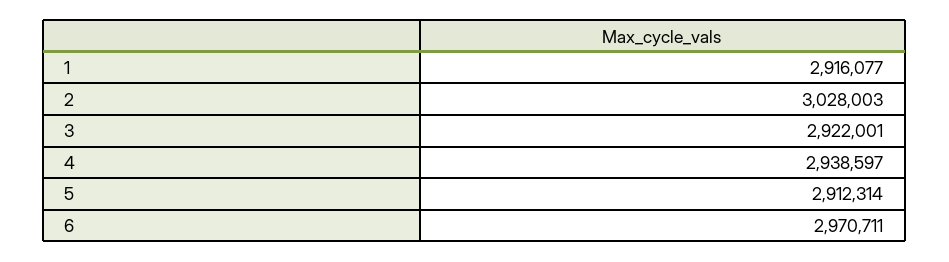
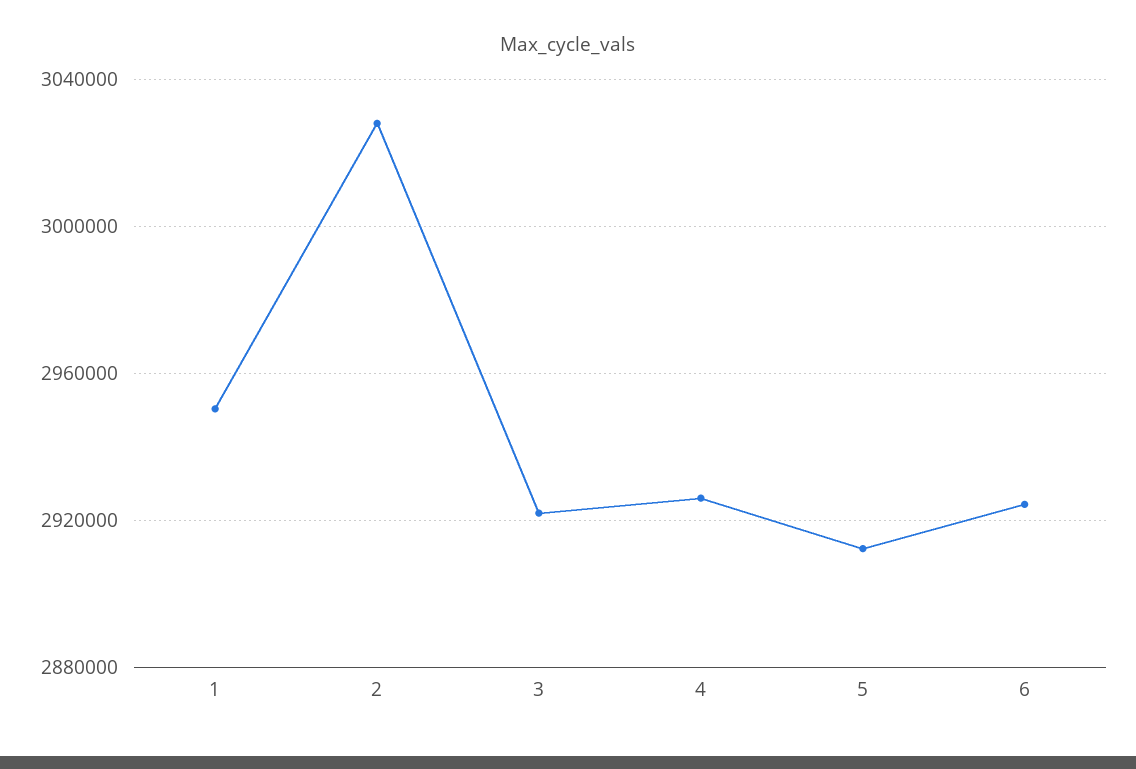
1: 2916077 -> 2950000
4: 2938597 -> 2925000
6: 2970711 -> 2925000

